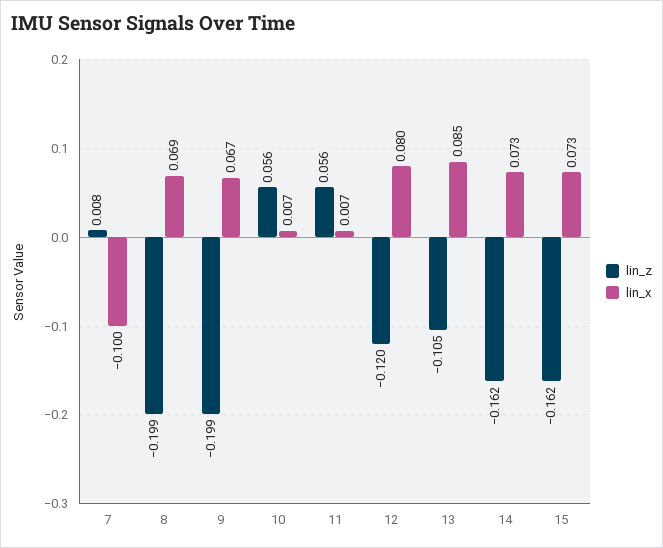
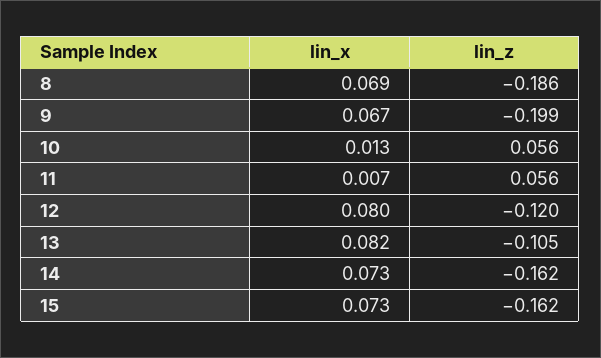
lin_z, 7: 0.008 -> none
lin_x, 7: -0.1 -> none
lin_z, 8: -0.199 -> -0.186
lin_x, 10: 0.007 -> 0.013
lin_x, 13: 0.085 -> 0.082

